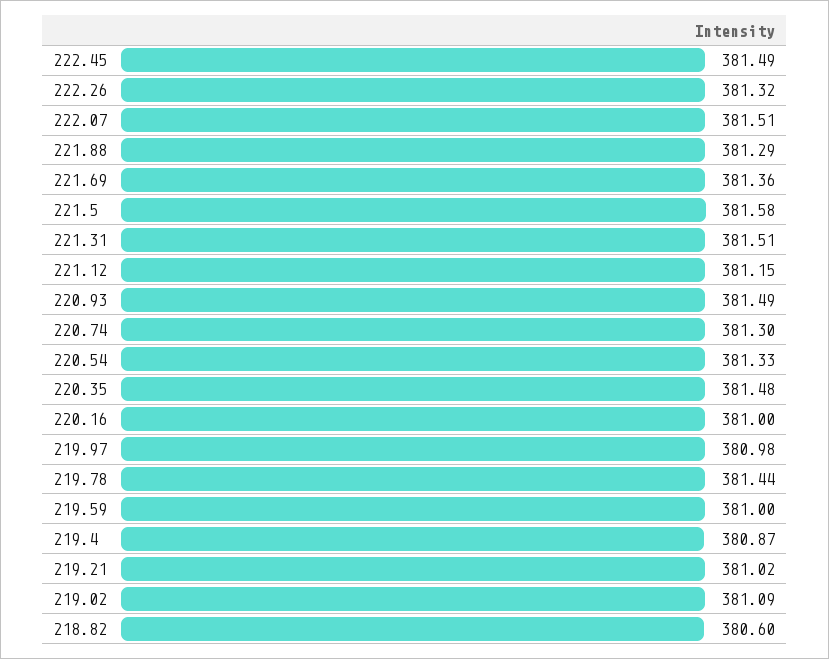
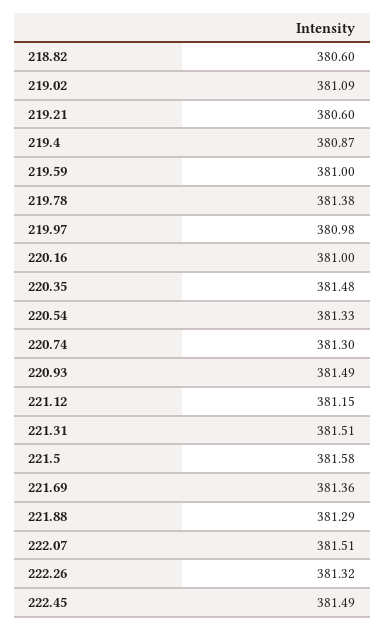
219.78: 381.44 -> 381.38
219.21: 381.02 -> 380.6

